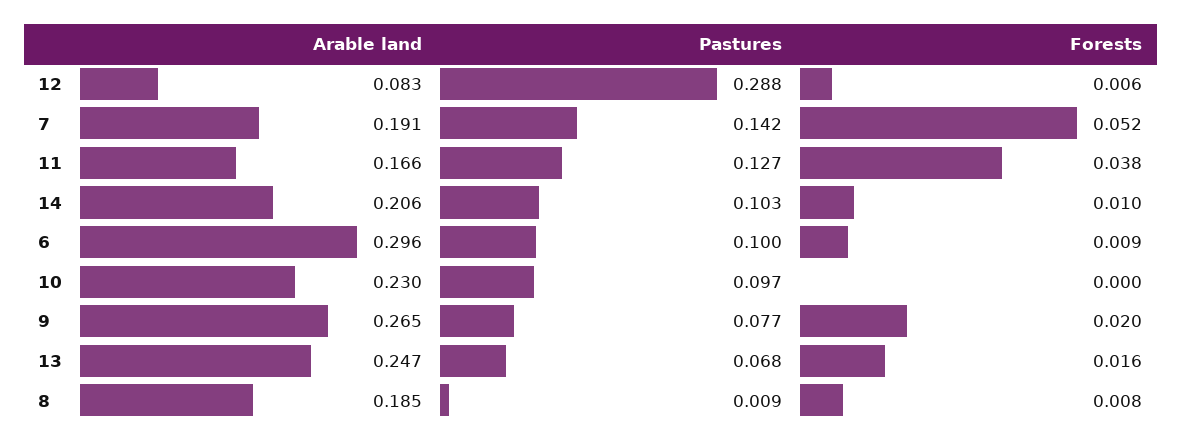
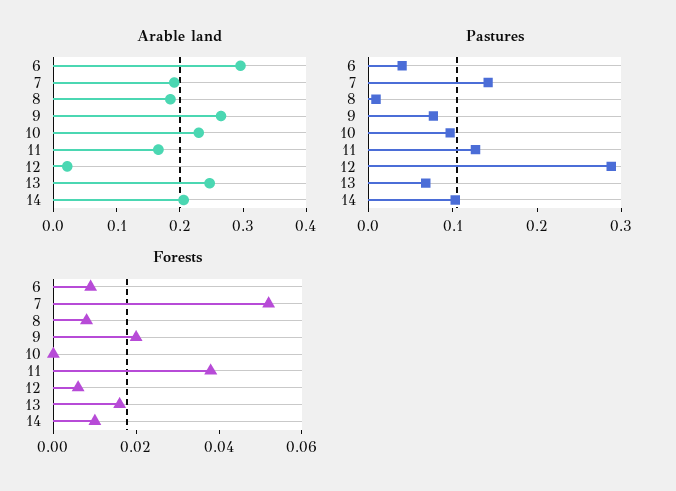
Arable land, 12: 0.083 -> 0.02
Pastures, 6: 0.1 -> 0.04

